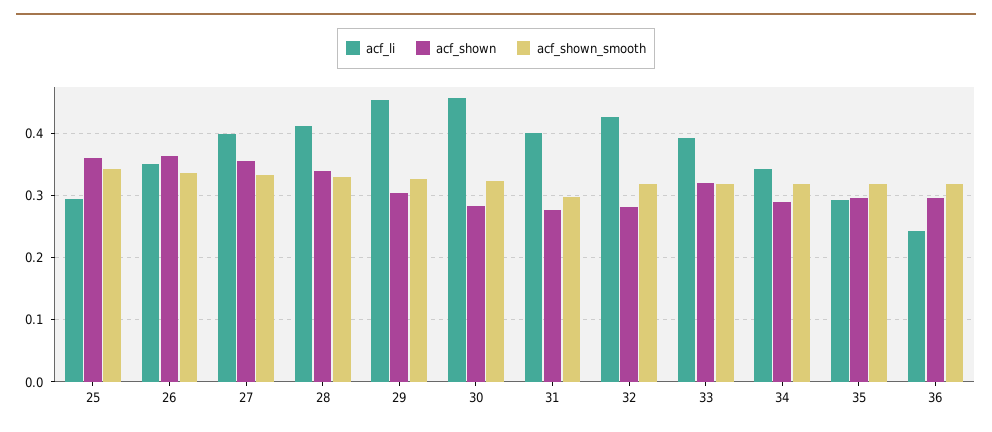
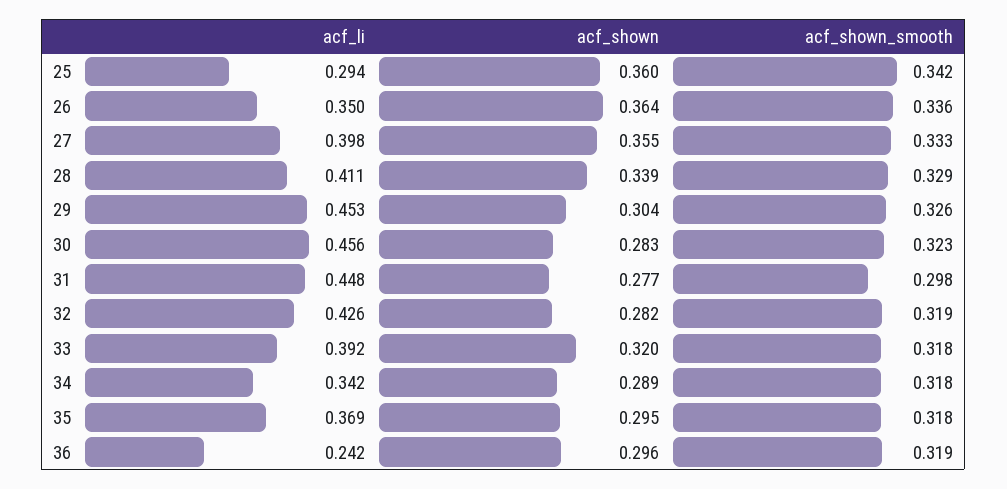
acf_li, 31: 0.4 -> 0.448
acf_li, 35: 0.29 -> 0.369

